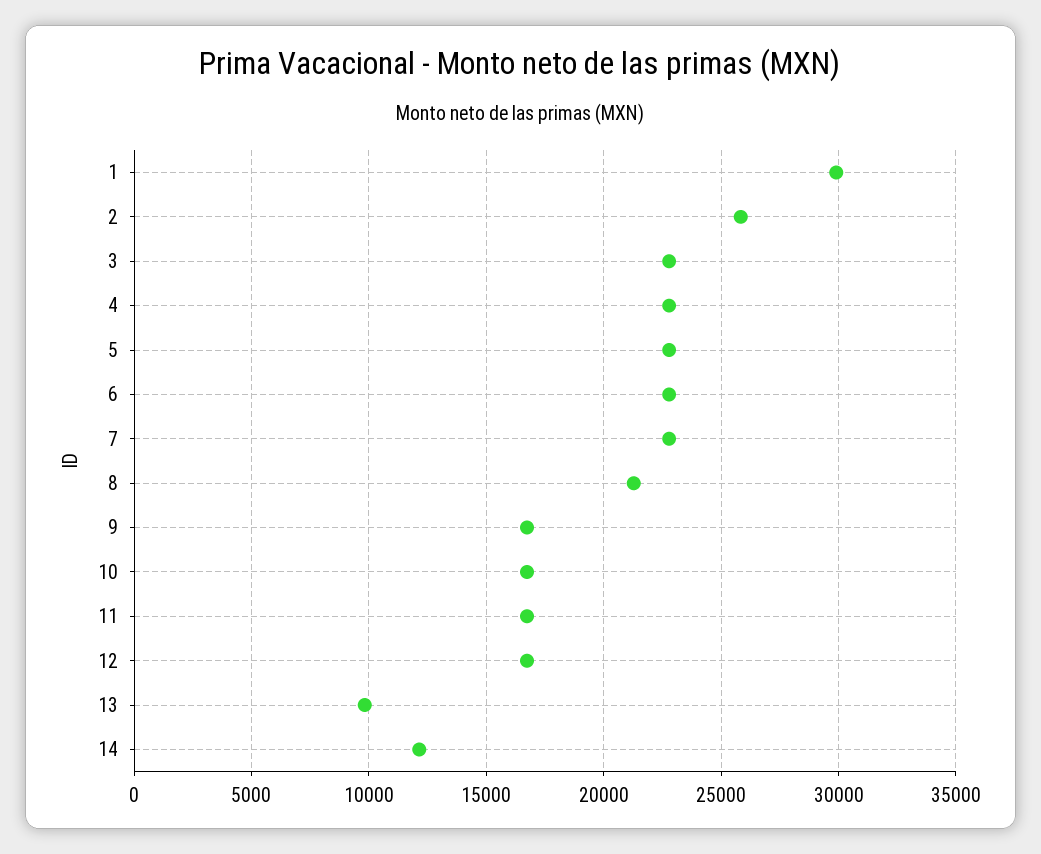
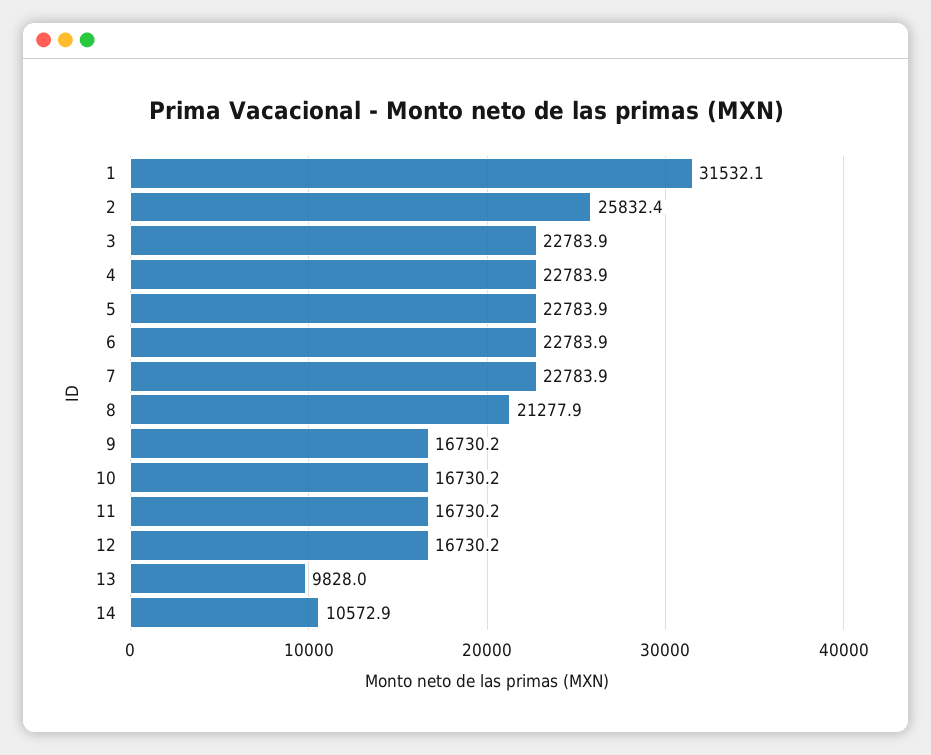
1: 30000 -> 31532.1
14: 12000 -> 10572.9

